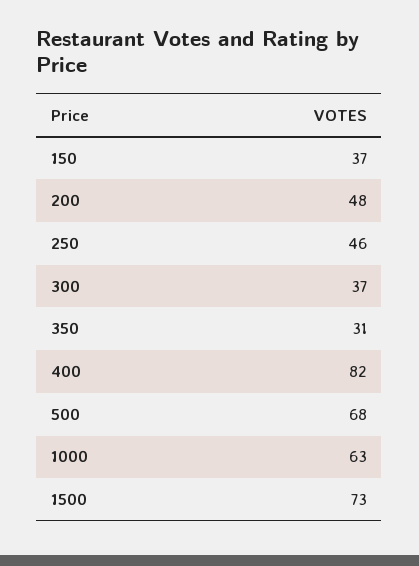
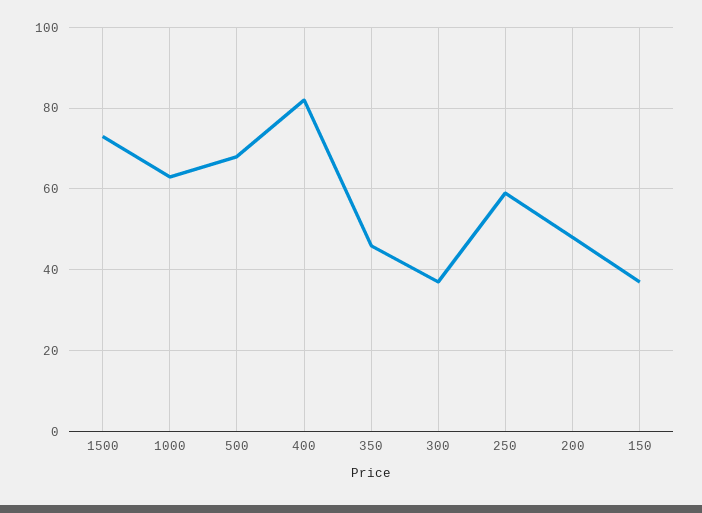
250: 46 -> 60
350: 31 -> 45

